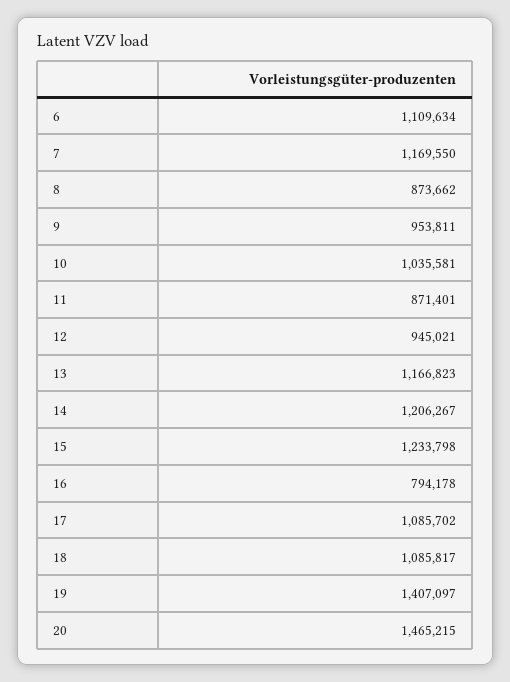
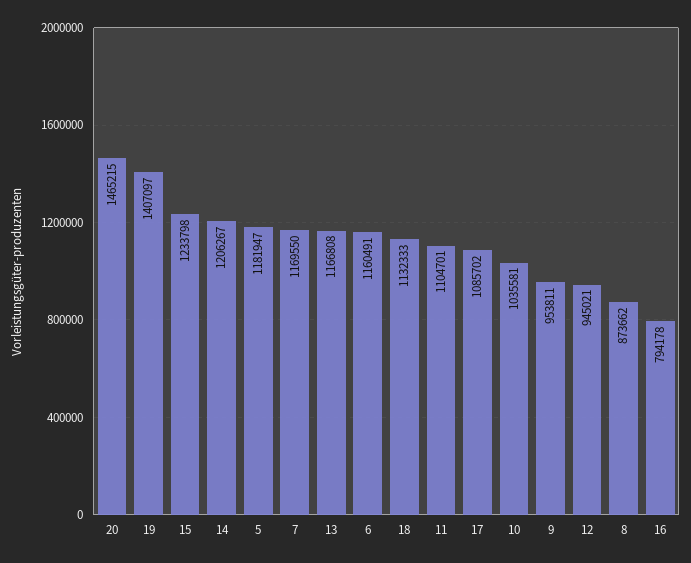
6: 1109634 -> 1160491
11: 871401 -> 1104701
13: 1166823 -> 1166808
18: 1085817 -> 1132333
5: none -> 1181947

